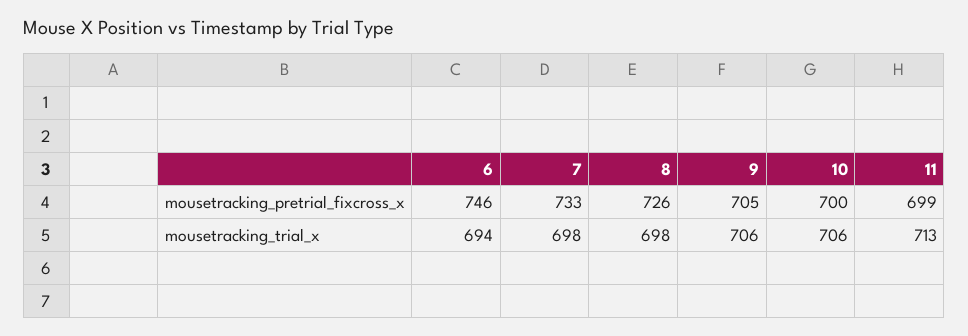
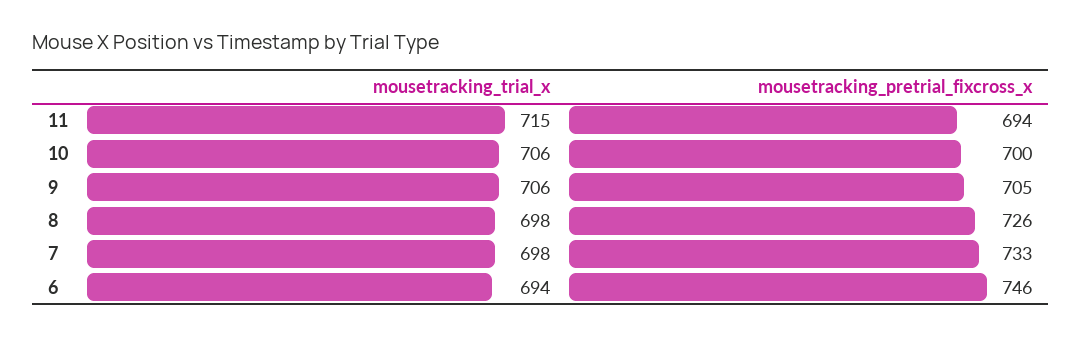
11, mousetracking_pretrial_fixcross_x: 699 -> 694
11, mousetracking_trial_x: 713 -> 715

